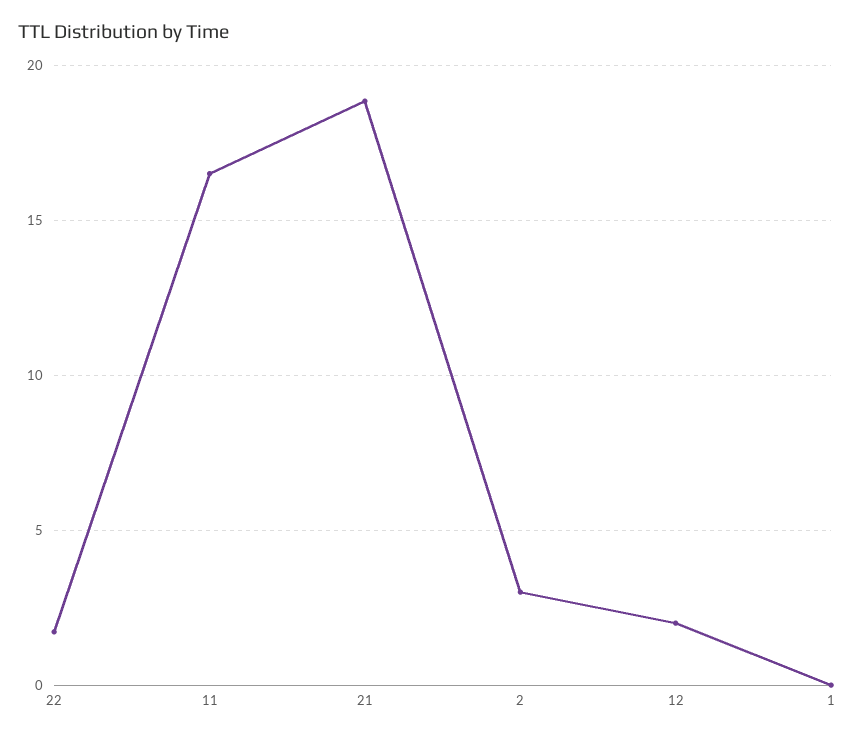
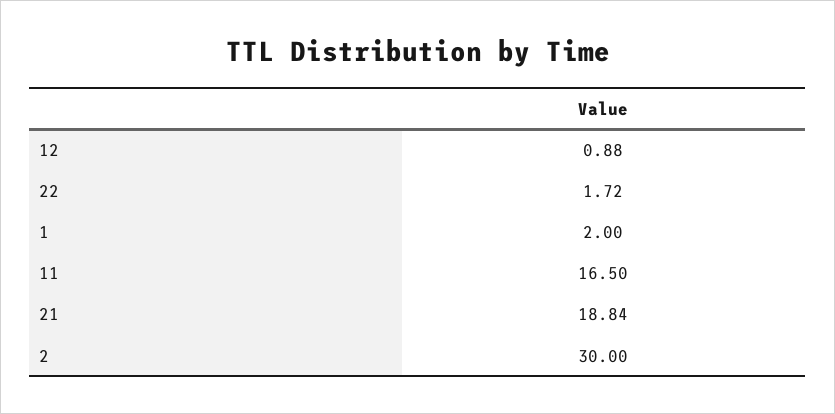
2: 3 -> 30
12: 2 -> 0.88
1: 0 -> 2

